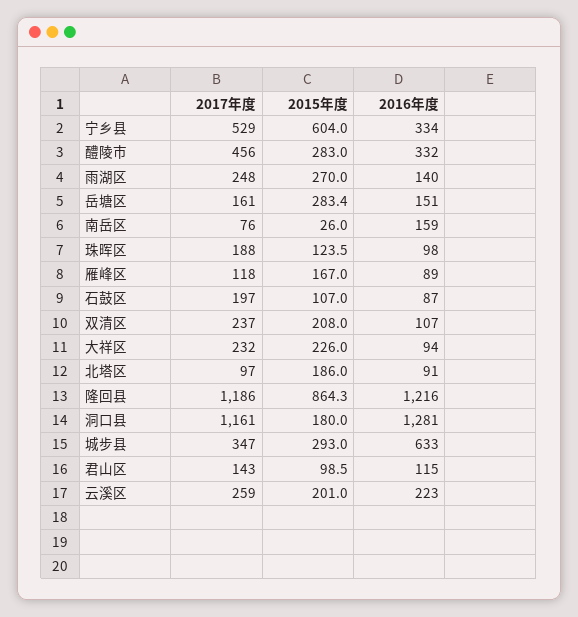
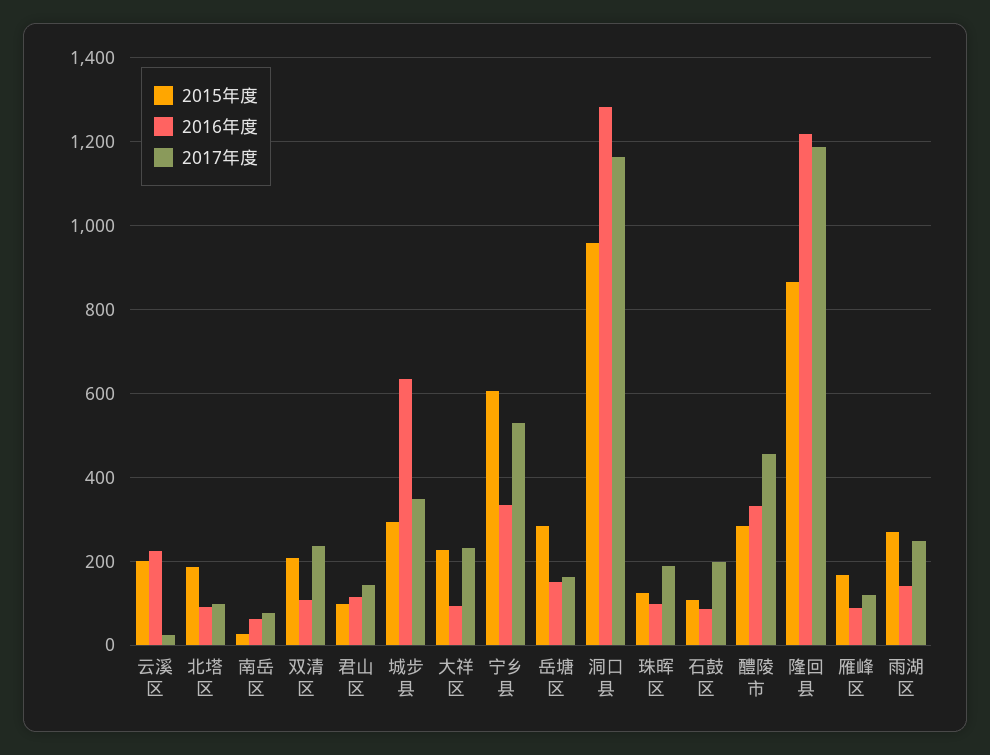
2016年度, 南岳区: 159 -> 60
2015年度, 洞口县: 180 -> 960
2017年度, 云溪区: 259 -> 20

